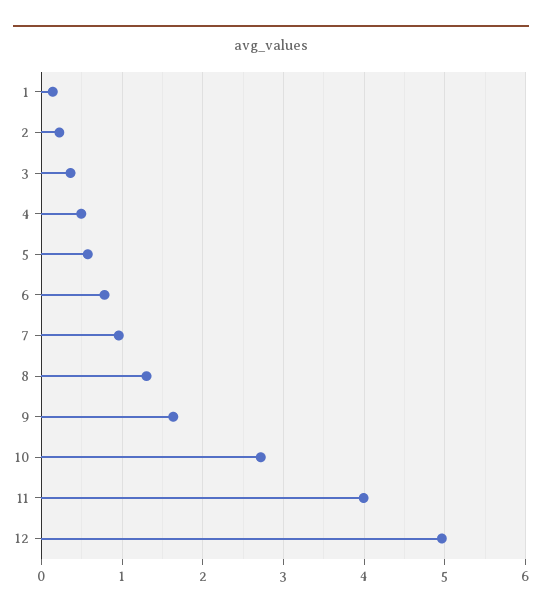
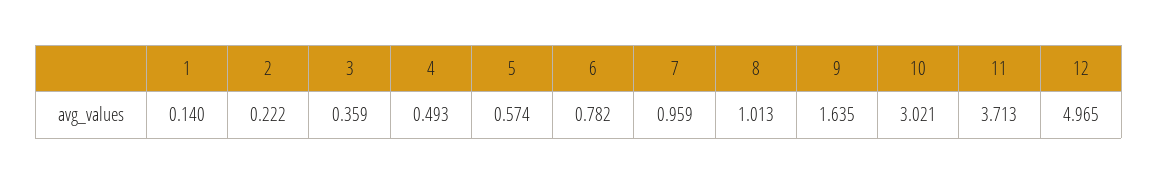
8: 1.3 -> 1.013
10: 2.7 -> 3.021
11: 4 -> 3.713

